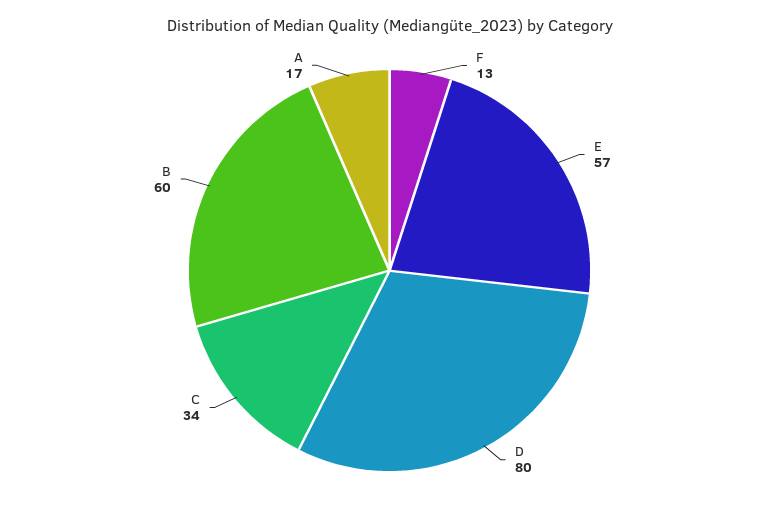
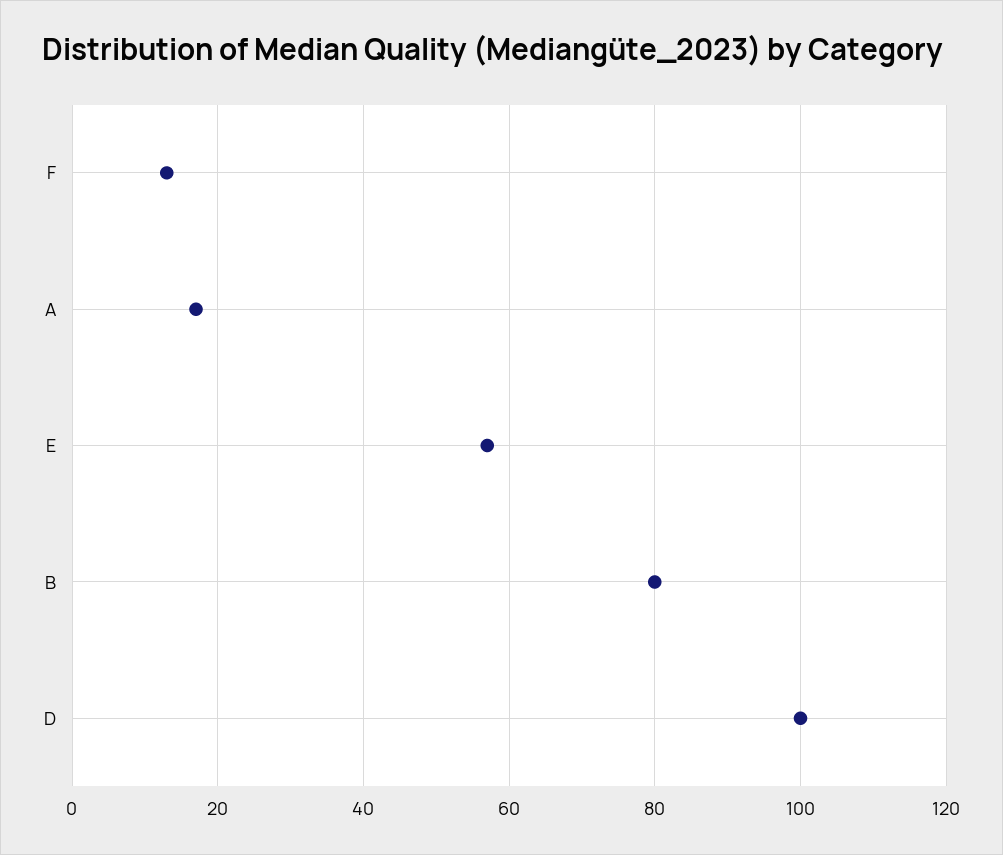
D: 80 -> 100
C: 34 -> none
B: 60 -> 80

